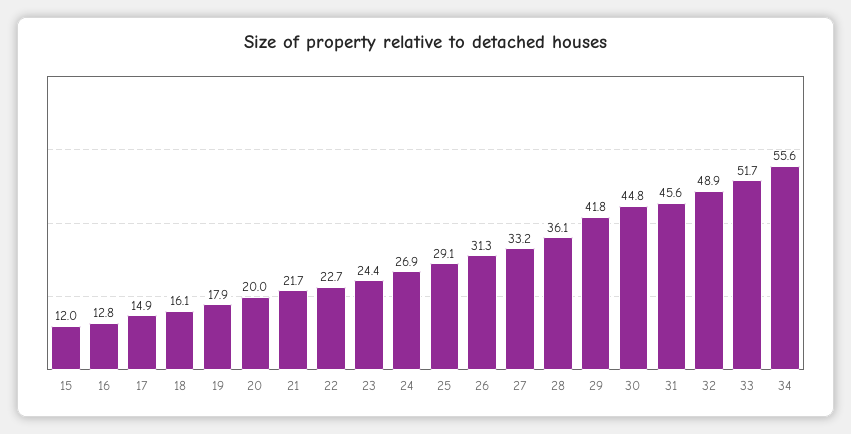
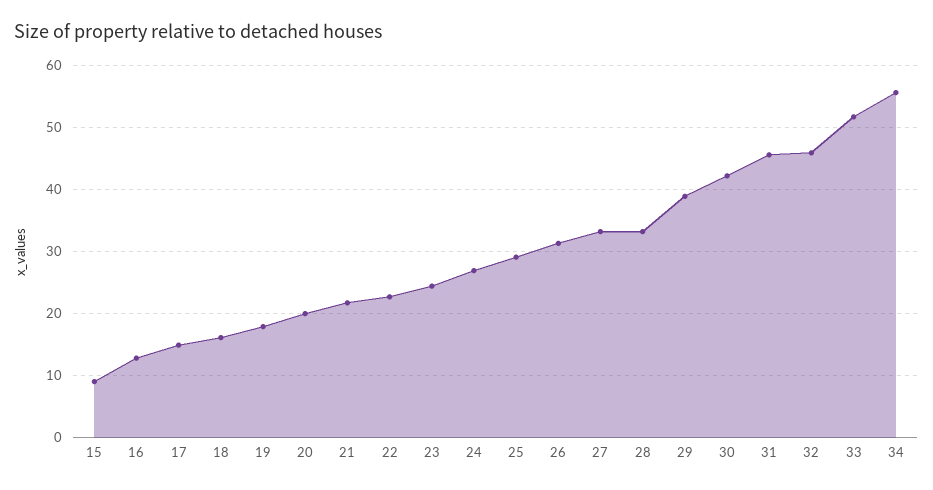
15: 12 -> 9
28: 36.1 -> 33
29: 41.8 -> 39
30: 44.8 -> 42
32: 48.9 -> 46

